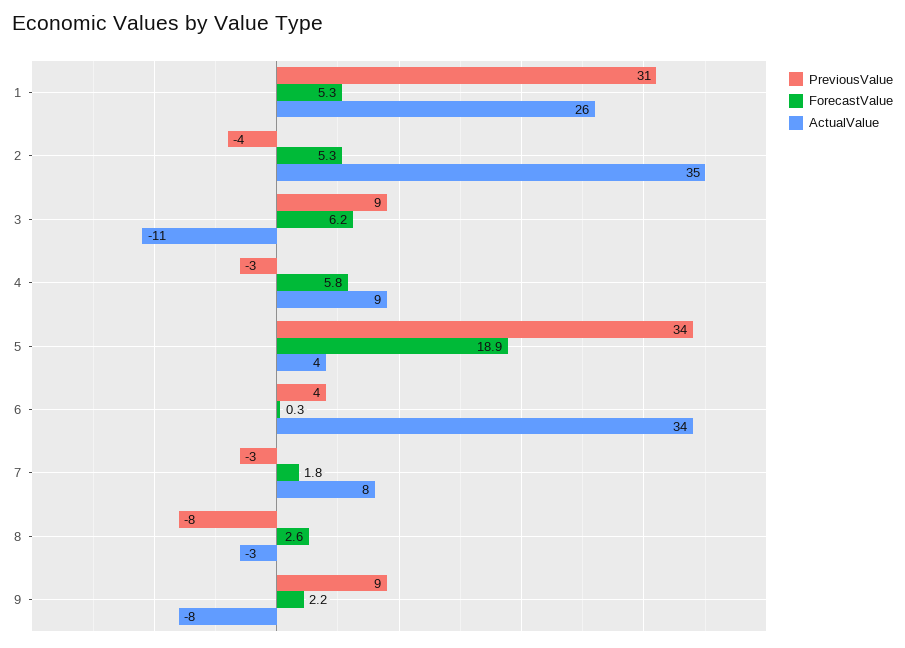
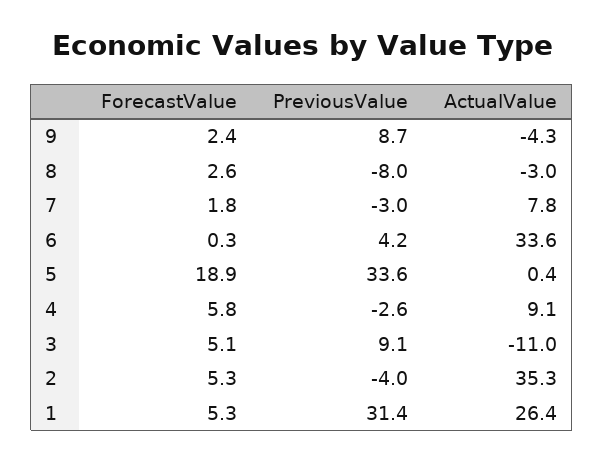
ForecastValue, 3: 6.2 -> 5.1
ActualValue, 5: 4 -> 0.4
ForecastValue, 9: 2.2 -> 2.4
ActualValue, 9: -8 -> -4.3

